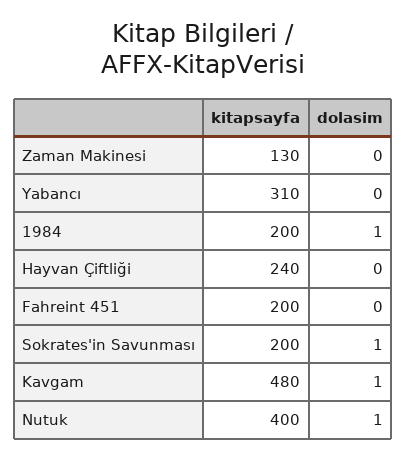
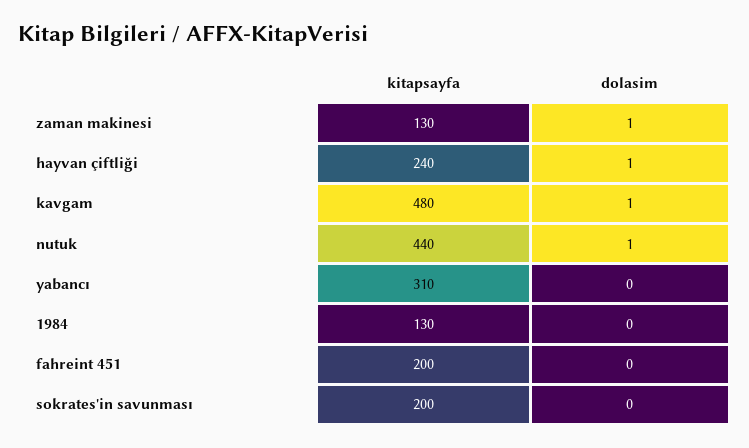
dolasim, Zaman Makinesi: 0 -> 1
kitapsayfa, 1984: 200 -> 130
dolasim, 1984: 1 -> 0
dolasim, Hayvan Çiftliği: 0 -> 1
dolasim, Sokrates'in Savunması: 1 -> 0
kitapsayfa, Nutuk: 400 -> 440

